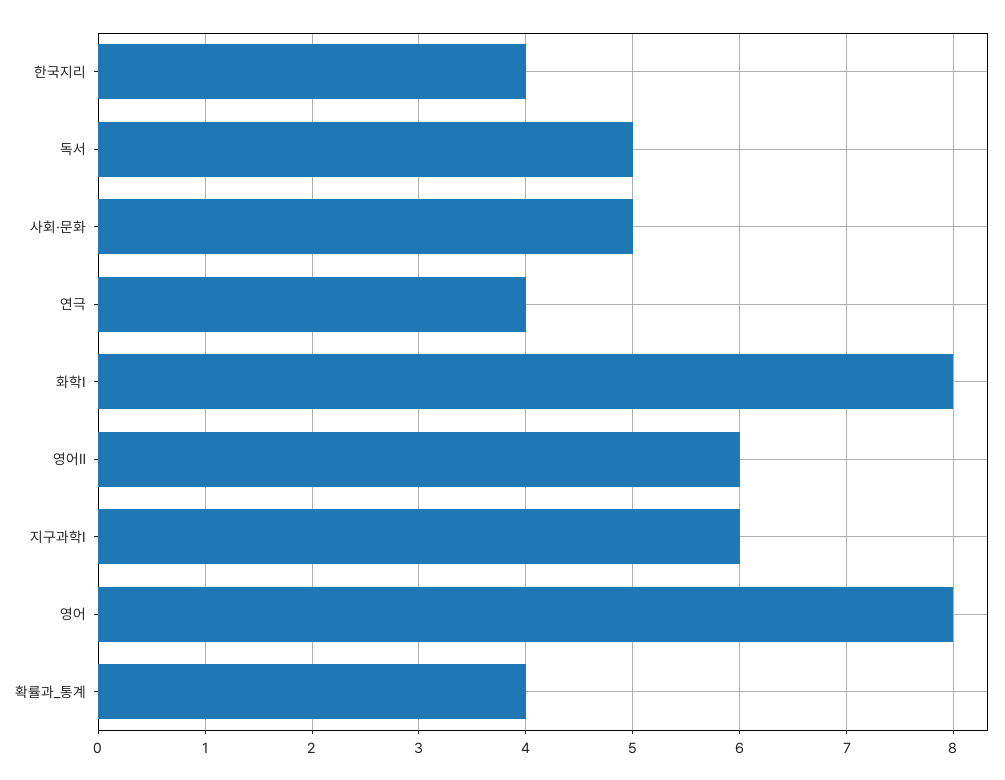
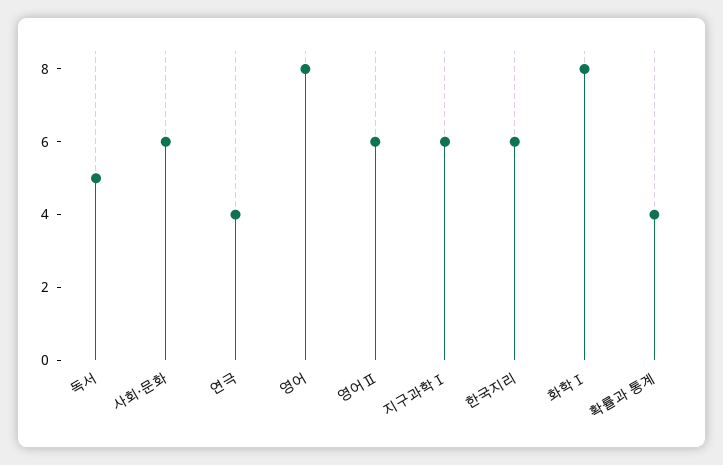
한국지리: 4 -> 6
사회·문화: 5 -> 6

